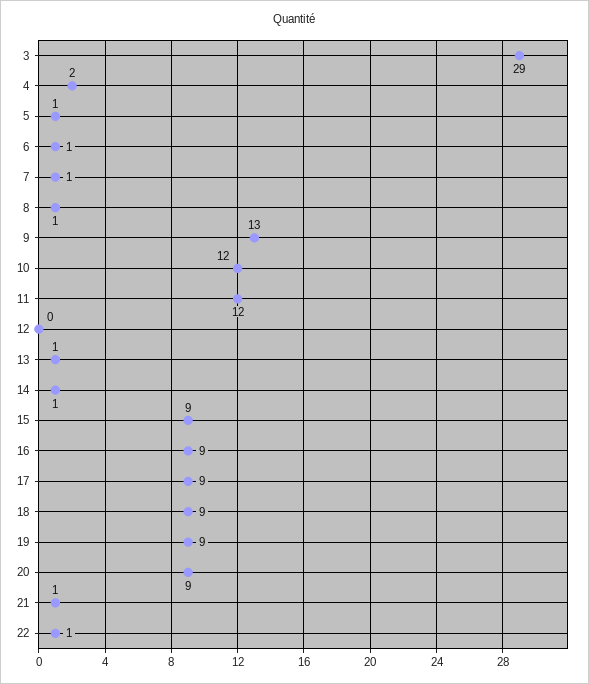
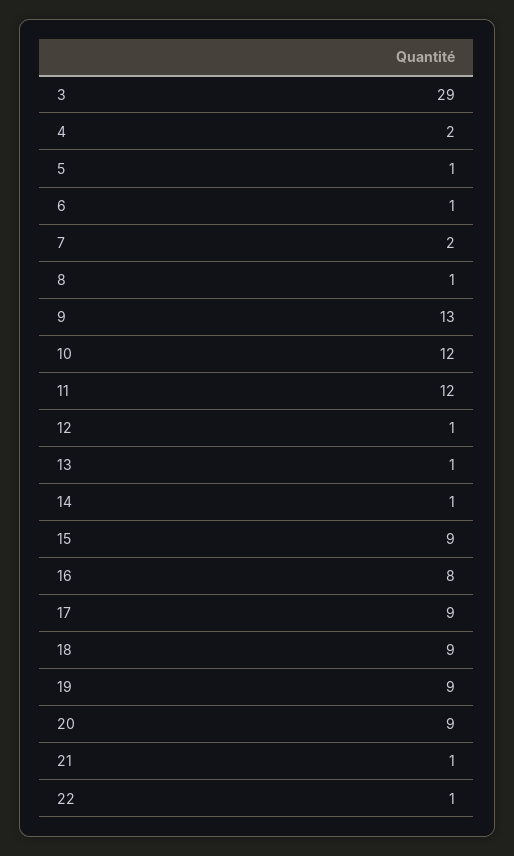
7: 1 -> 2
12: 0 -> 1
16: 9 -> 8

